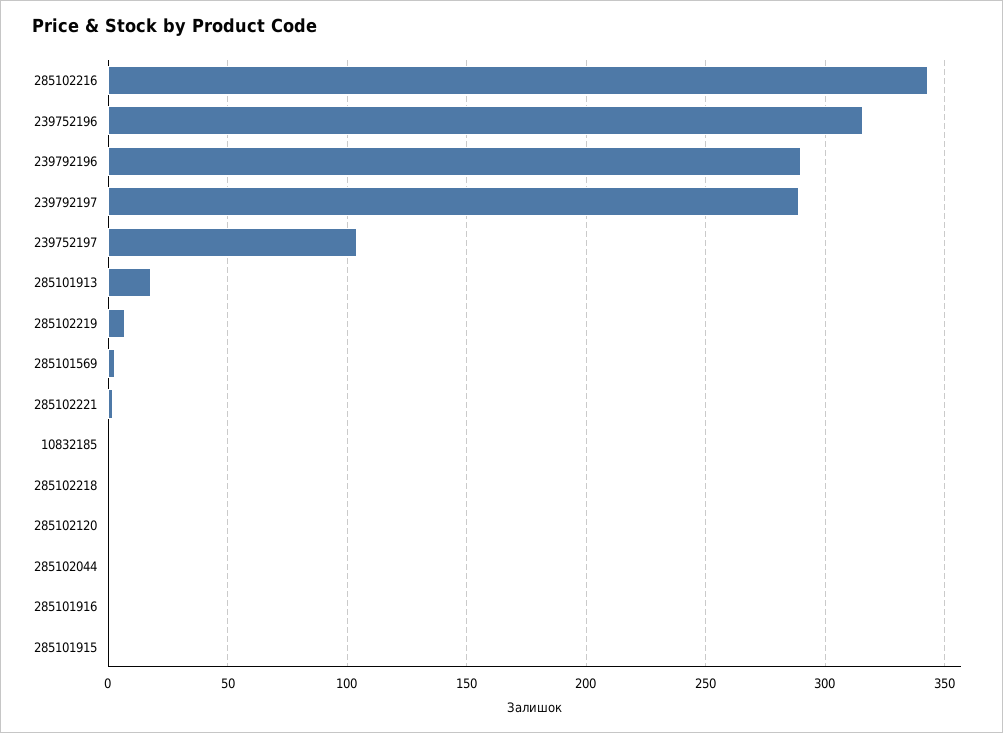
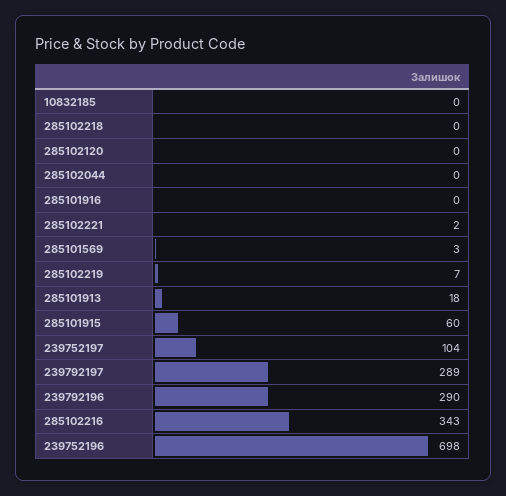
239752196: 315 -> 698
285101915: 0 -> 60

